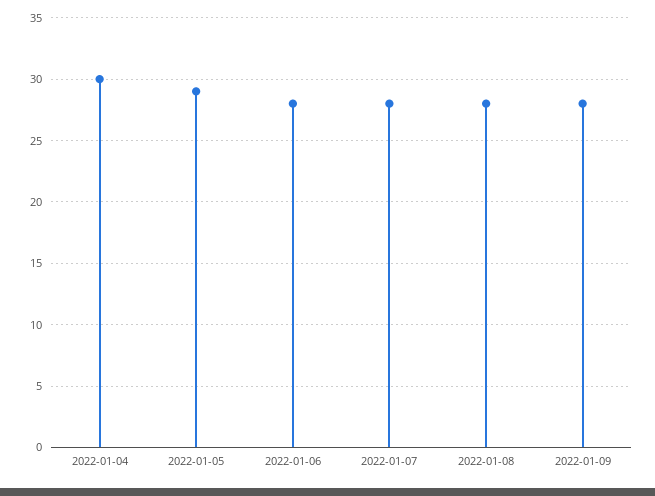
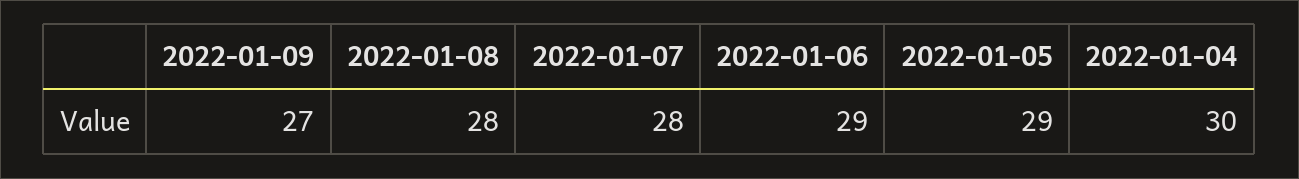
2022-01-06: 28 -> 29
2022-01-09: 28 -> 27

